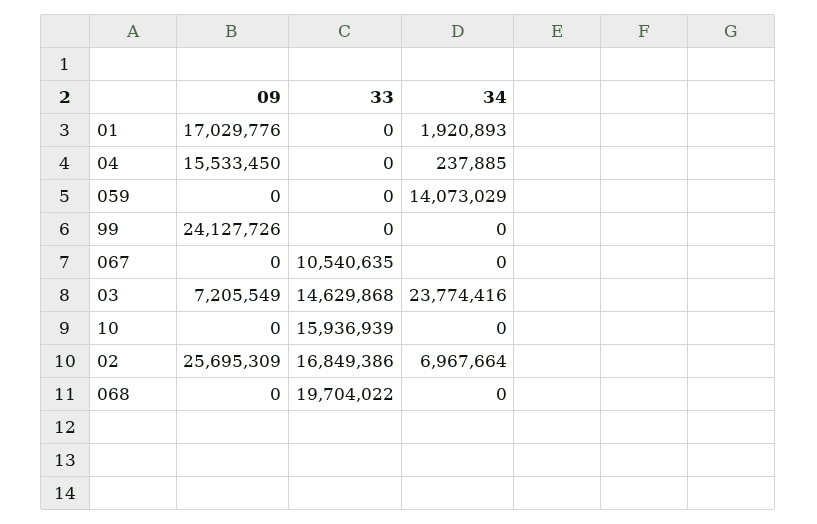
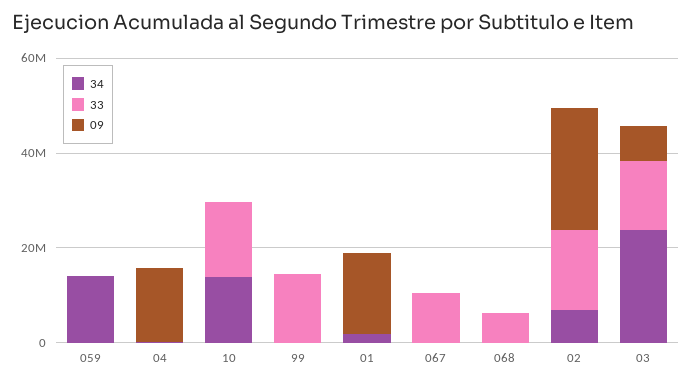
09, 99: 24127726 -> 0
33, 99: 0 -> 15000000
34, 10: 0 -> 15000000
33, 068: 19704022 -> 5000000

